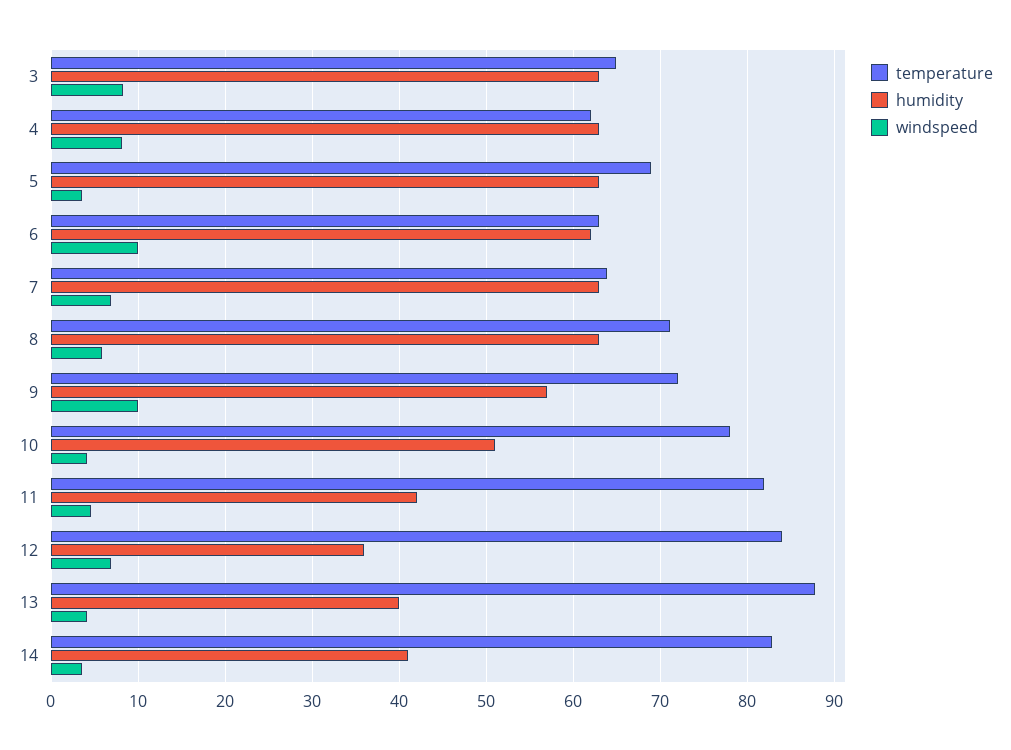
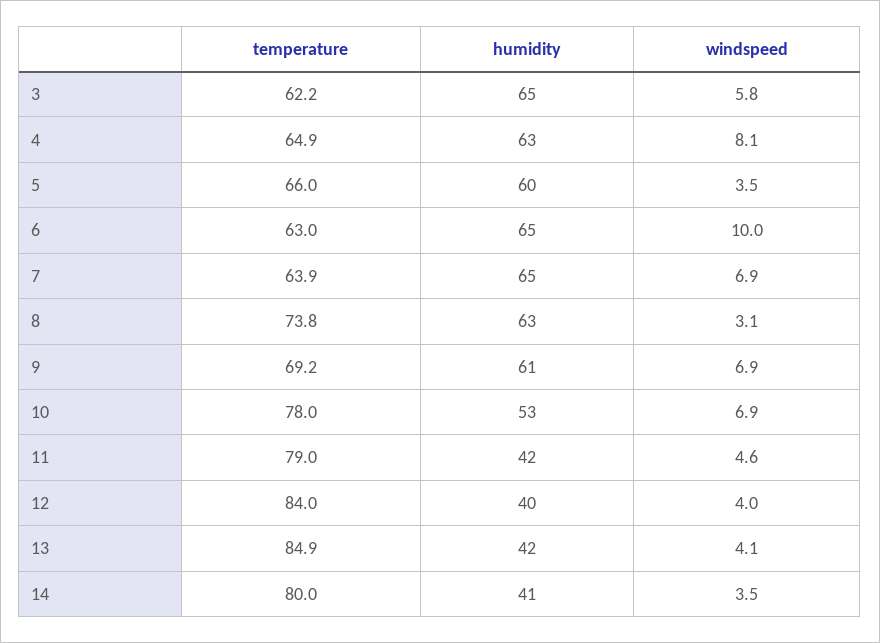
temperature, 3: 65 -> 62.2
humidity, 3: 63 -> 65
windspeed, 3: 8 -> 5.8
temperature, 4: 62 -> 64.9
temperature, 5: 69 -> 66
humidity, 5: 63 -> 60
humidity, 6: 62 -> 65
humidity, 7: 63 -> 65
temperature, 8: 71 -> 73.8
windspeed, 8: 6 -> 3.1
temperature, 9: 72 -> 69.2
humidity, 9: 57 -> 61
windspeed, 9: 10 -> 6.9
humidity, 10: 51 -> 53
windspeed, 10: 4 -> 6.9
temperature, 11: 82 -> 79
humidity, 12: 36 -> 40
windspeed, 12: 7 -> 4
temperature, 13: 88 -> 84.9
humidity, 13: 40 -> 42
temperature, 14: 83 -> 80

